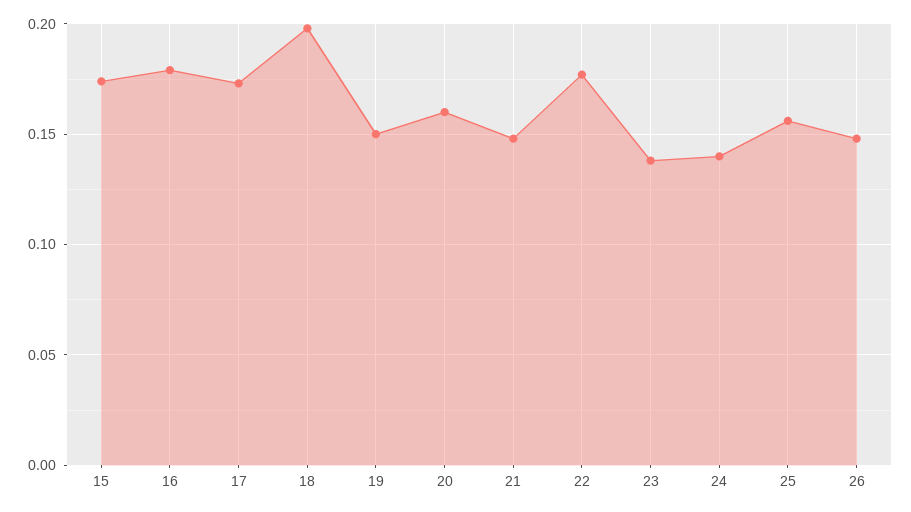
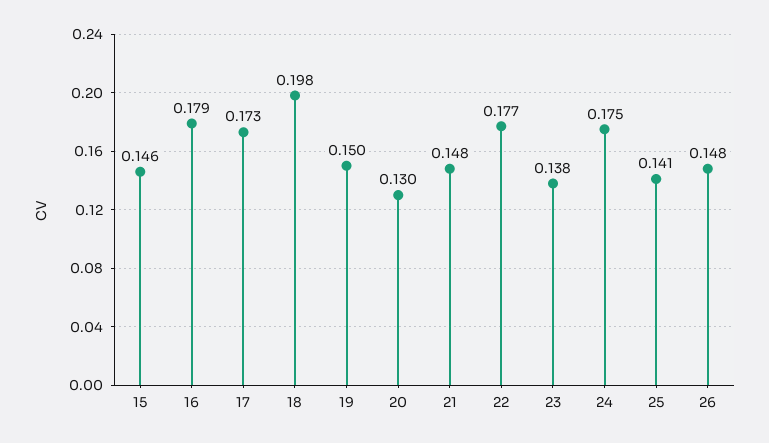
15: 0.175 -> 0.146
20: 0.16 -> 0.13
24: 0.14 -> 0.175
25: 0.155 -> 0.141

